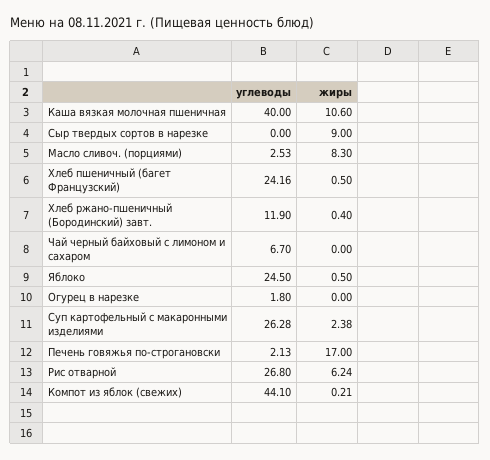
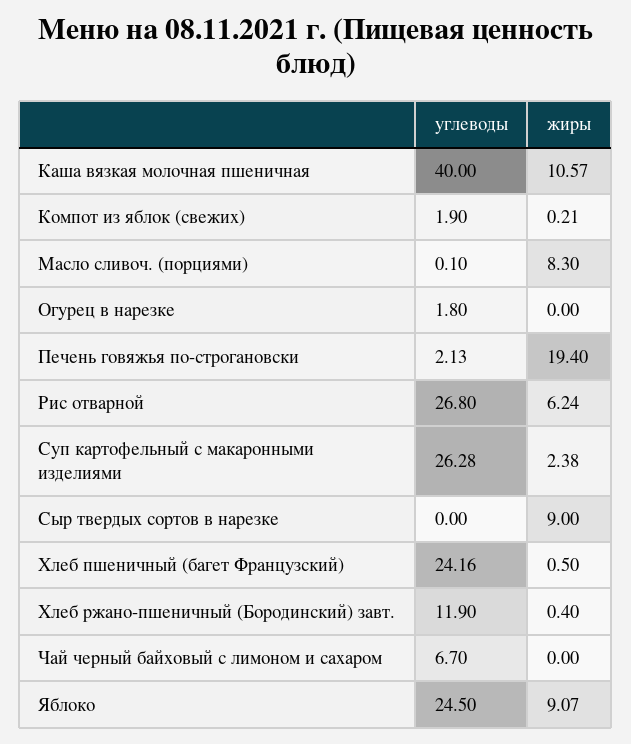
жиры, Каша вязкая молочная пшеничная: 10.6 -> 10.57
углеводы, Масло сливоч. (порциями): 2.53 -> 0.1
жиры, Яблоко: 0.5 -> 9.07
жиры, Печень говяжья по-строгановски: 17 -> 19.4
углеводы, Компот из яблок (свежих): 44.1 -> 1.9

